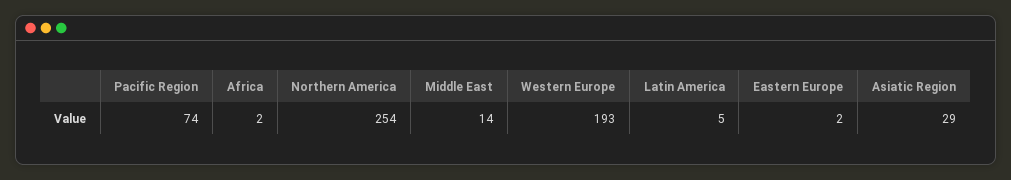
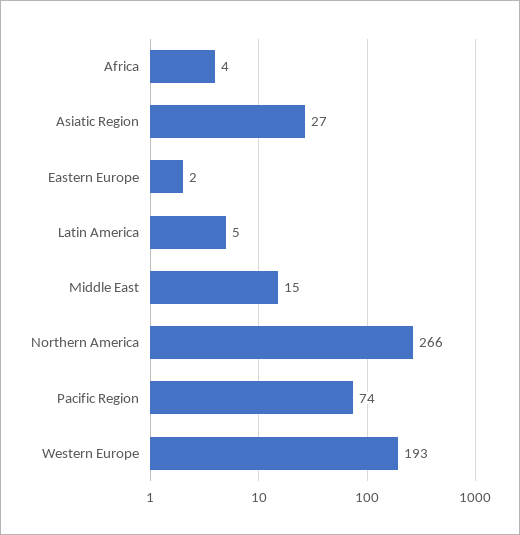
Africa: 2 -> 4
Northern America: 254 -> 266
Middle East: 14 -> 15
Asiatic Region: 29 -> 27

